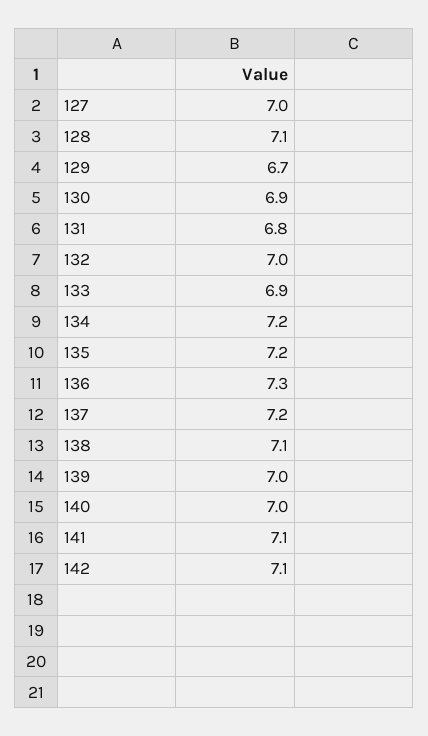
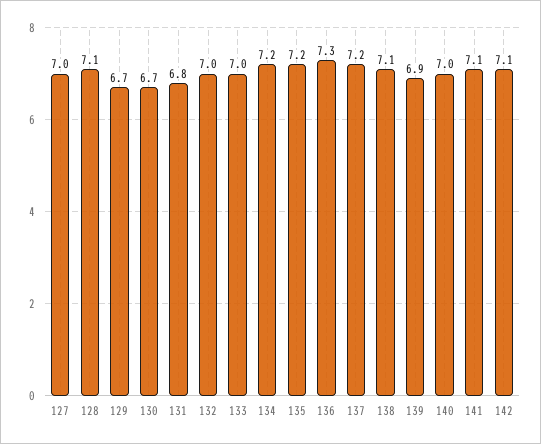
130: 6.9 -> 6.7
133: 6.9 -> 7
139: 7 -> 6.9

